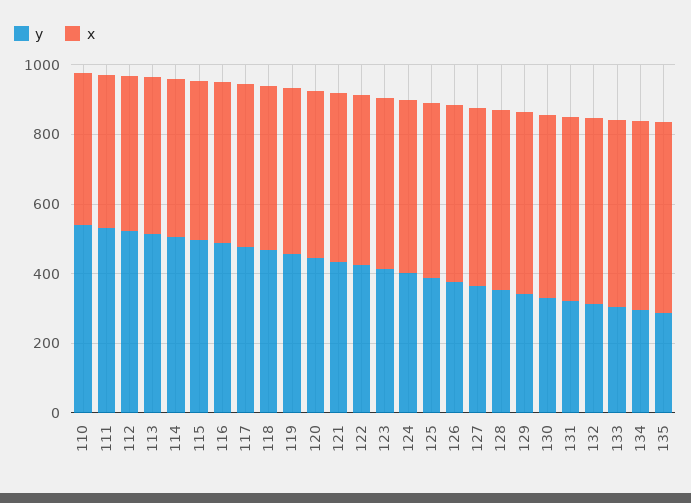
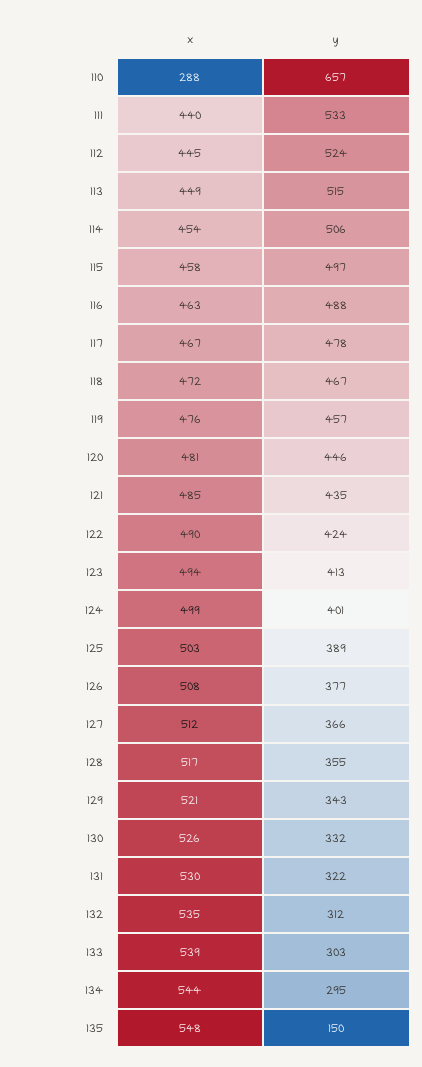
y, 110: 550 -> 657
x, 110: 450 -> 288
y, 135: 300 -> 150

